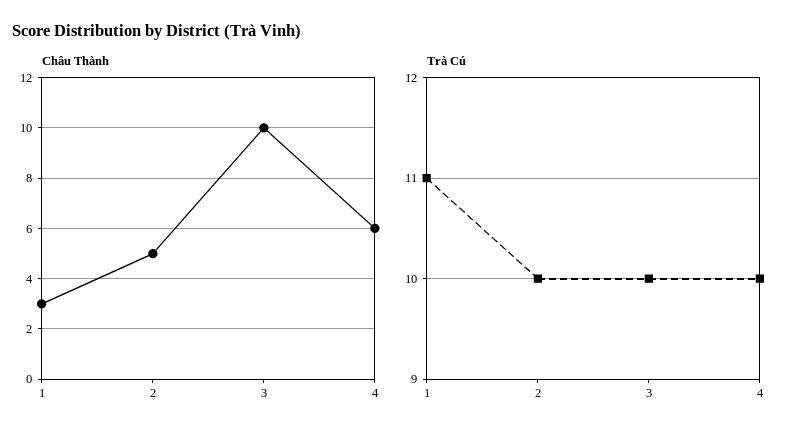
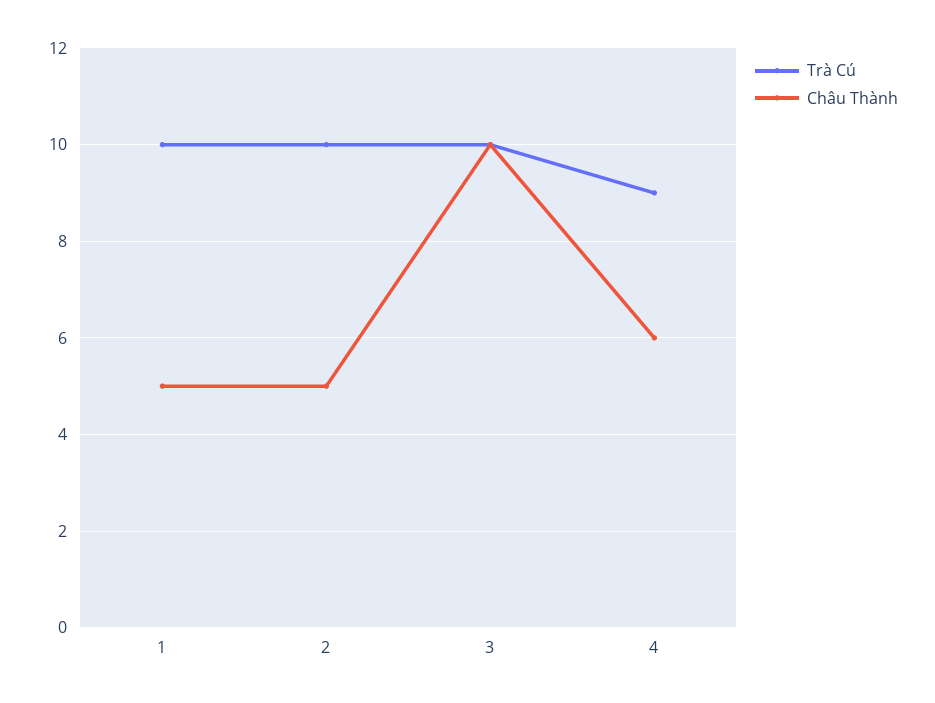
Châu Thành, 1: 3 -> 5
Trà Cú, 1: 11 -> 10
Trà Cú, 4: 10 -> 9

